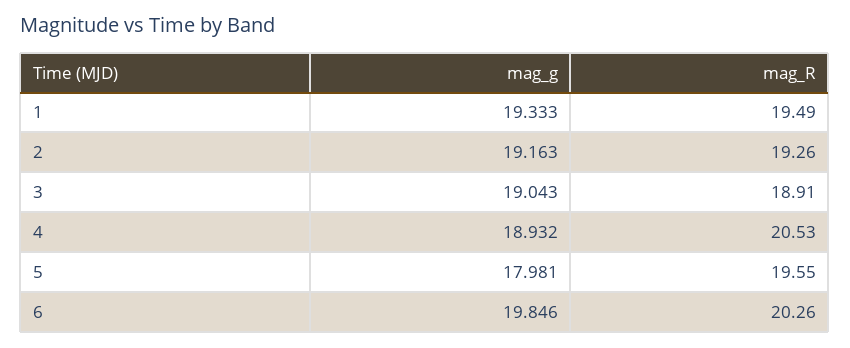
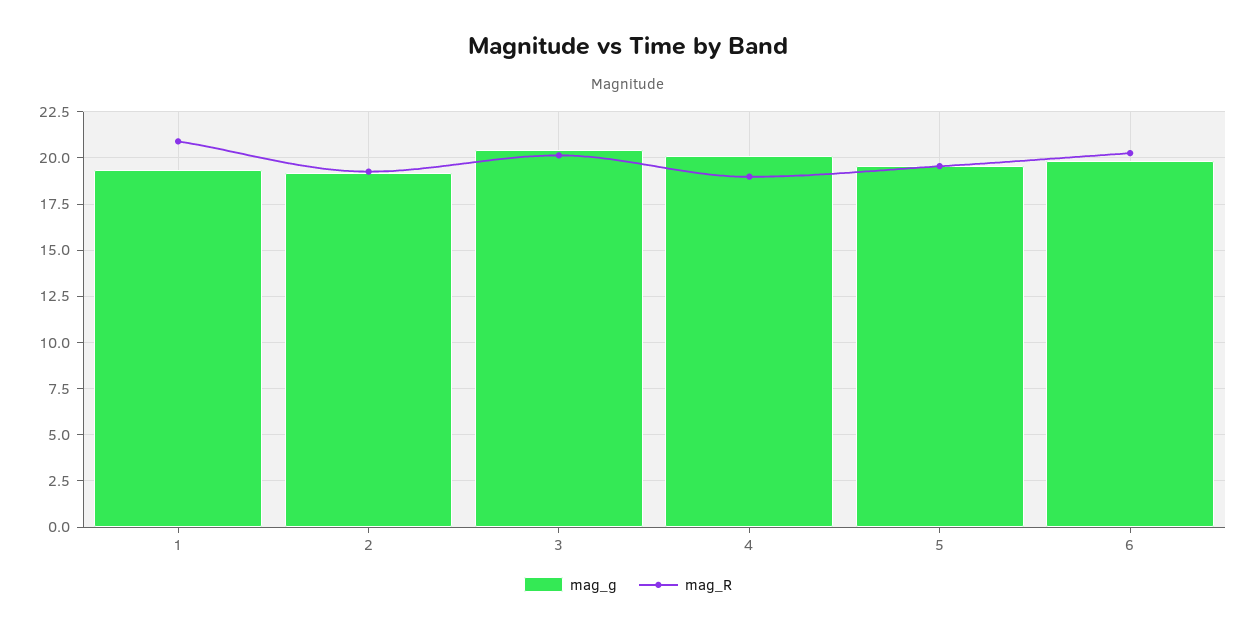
mag_R, 1: 19.49 -> 21
mag_g, 3: 19.043 -> 20.5
mag_R, 3: 18.91 -> 20
mag_g, 4: 18.932 -> 20
mag_R, 4: 20.53 -> 19
mag_g, 5: 17.981 -> 19.5

